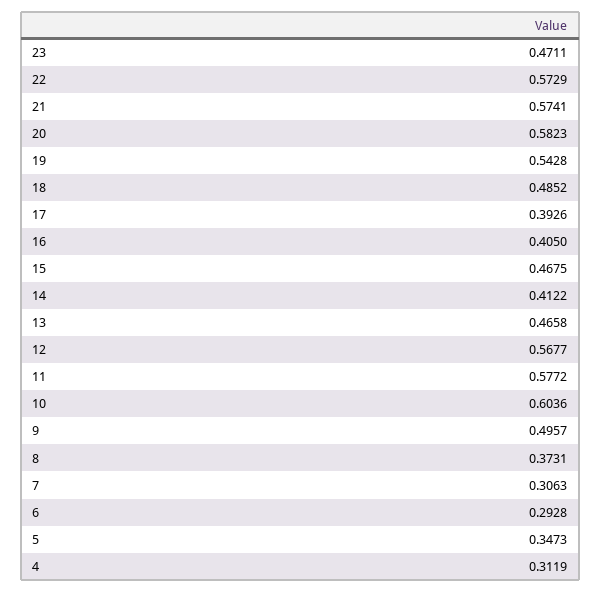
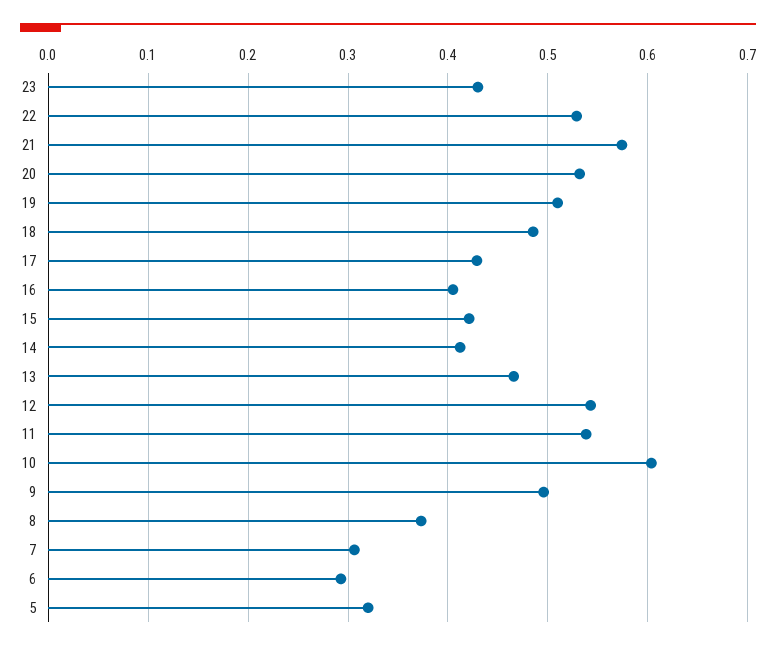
23: 0.4711 -> 0.43
22: 0.5729 -> 0.53
20: 0.5823 -> 0.53
19: 0.5428 -> 0.51
17: 0.3926 -> 0.43
15: 0.4675 -> 0.42
12: 0.5677 -> 0.54
11: 0.5772 -> 0.54
5: 0.3473 -> 0.32
4: 0.3119 -> none

